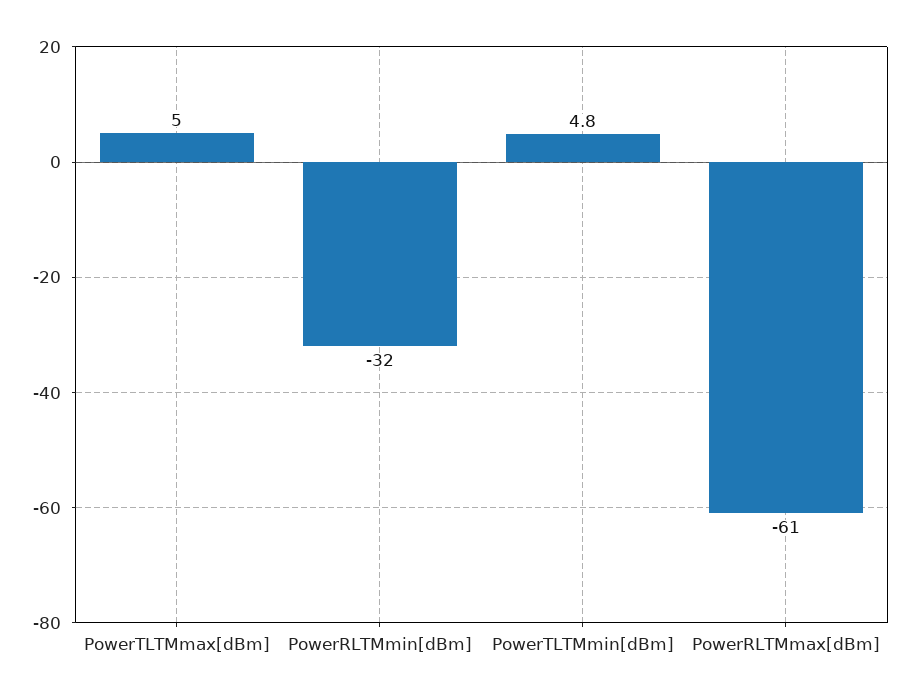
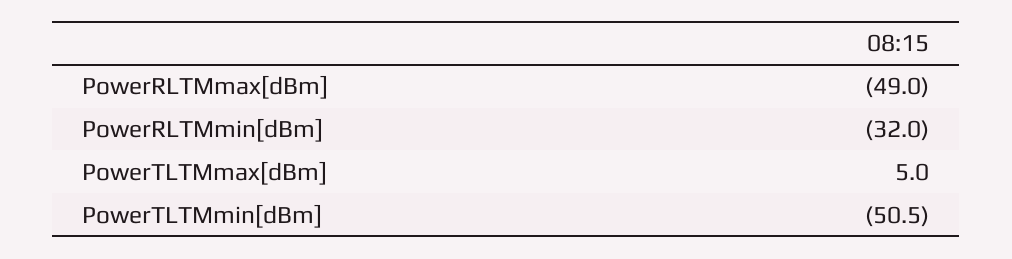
PowerTLTMmin[dBm]: 4.8 -> -50.5
PowerRLTMmax[dBm]: -61 -> -49

